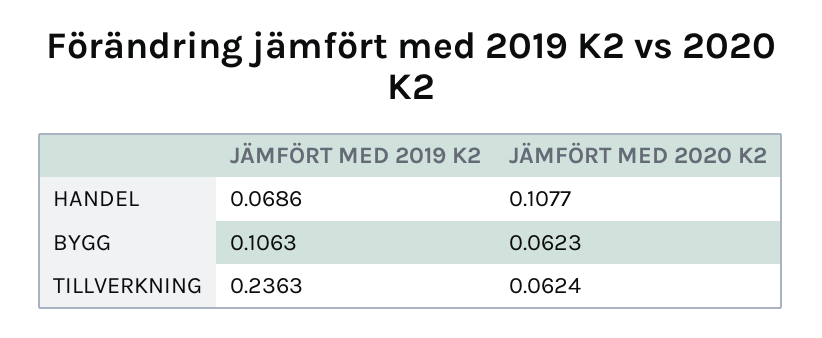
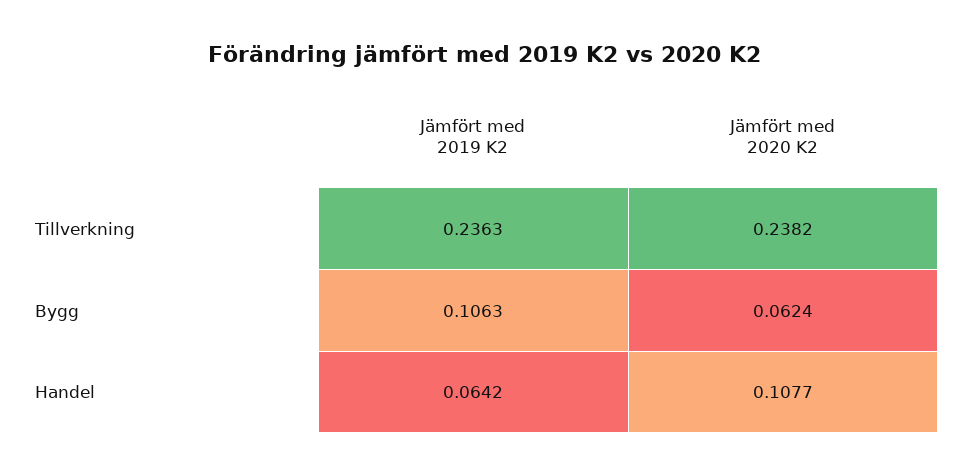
JÄMFÖRT MED 2019 K2, HANDEL: 0.0686 -> 0.0642
JÄMFÖRT MED 2020 K2, BYGG: 0.0623 -> 0.0624
JÄMFÖRT MED 2020 K2, TILLVERKNING: 0.0624 -> 0.2382

